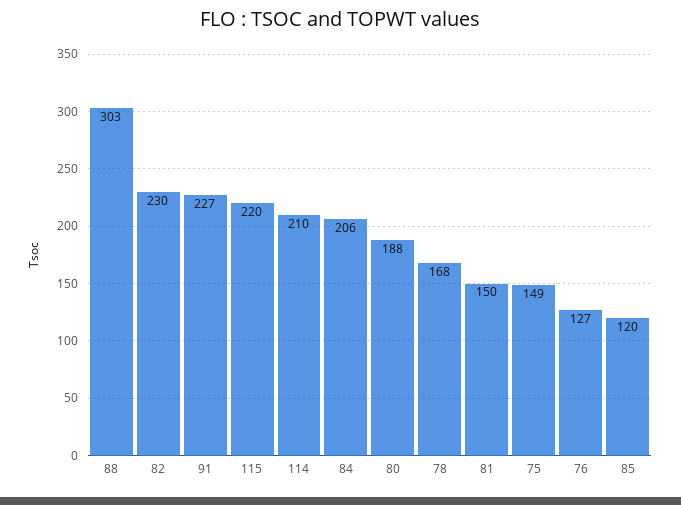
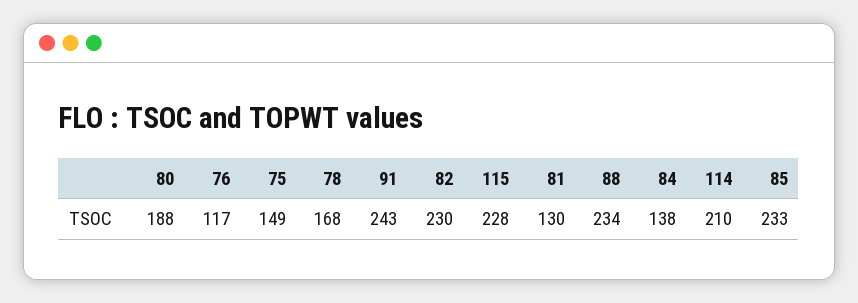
88: 303 -> 234
91: 227 -> 243
115: 220 -> 228
84: 206 -> 138
81: 150 -> 130
76: 127 -> 117
85: 120 -> 233

